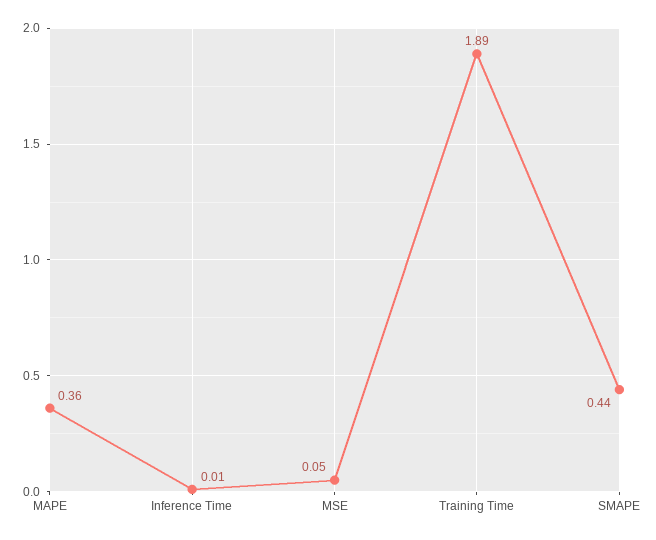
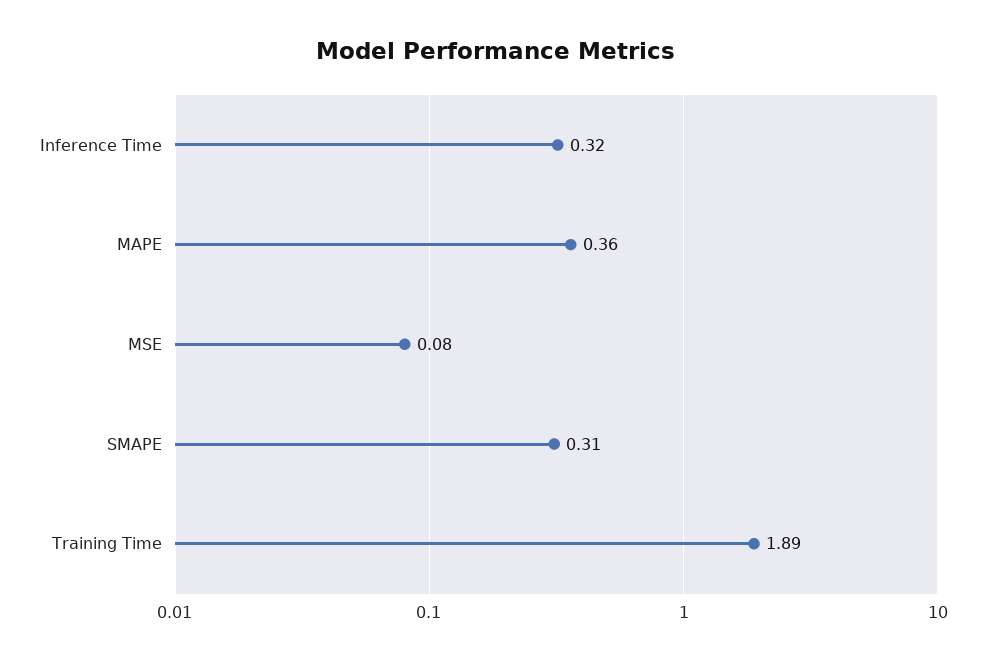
Inference Time: 0.01 -> 0.32
MSE: 0.05 -> 0.08
SMAPE: 0.44 -> 0.31

